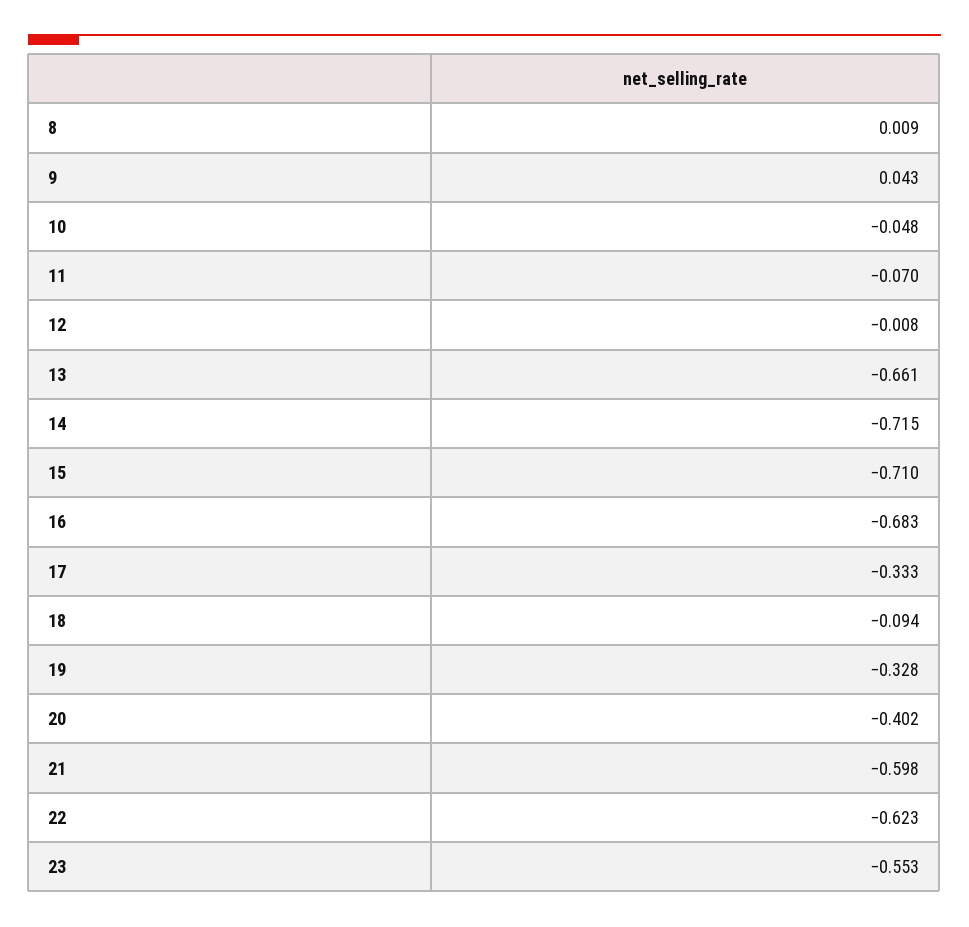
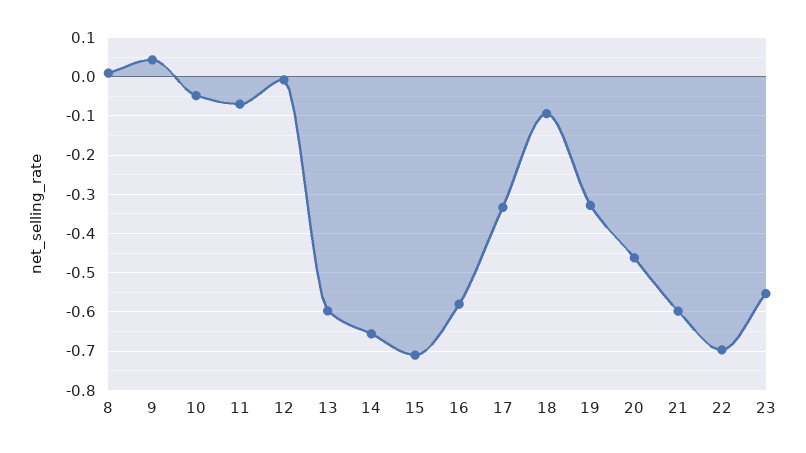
13: -0.661 -> -0.6
14: -0.715 -> -0.66
16: -0.683 -> -0.58
20: -0.402 -> -0.46
22: -0.623 -> -0.7

